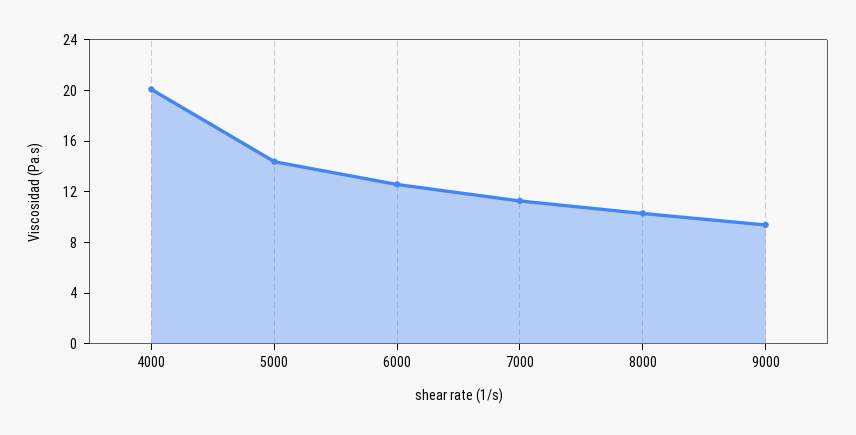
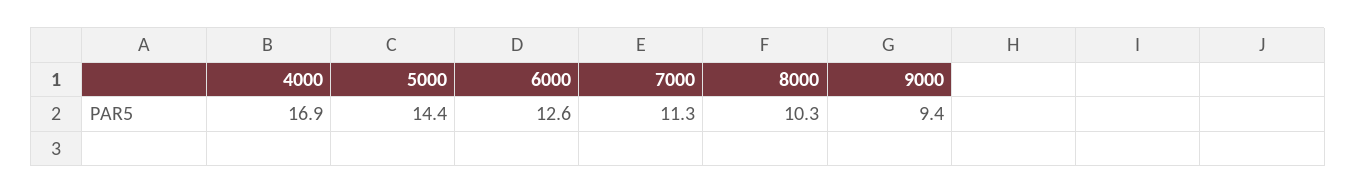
4000: 20 -> 16.9

